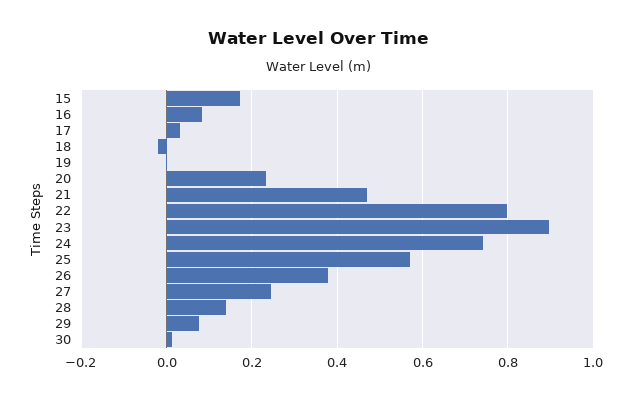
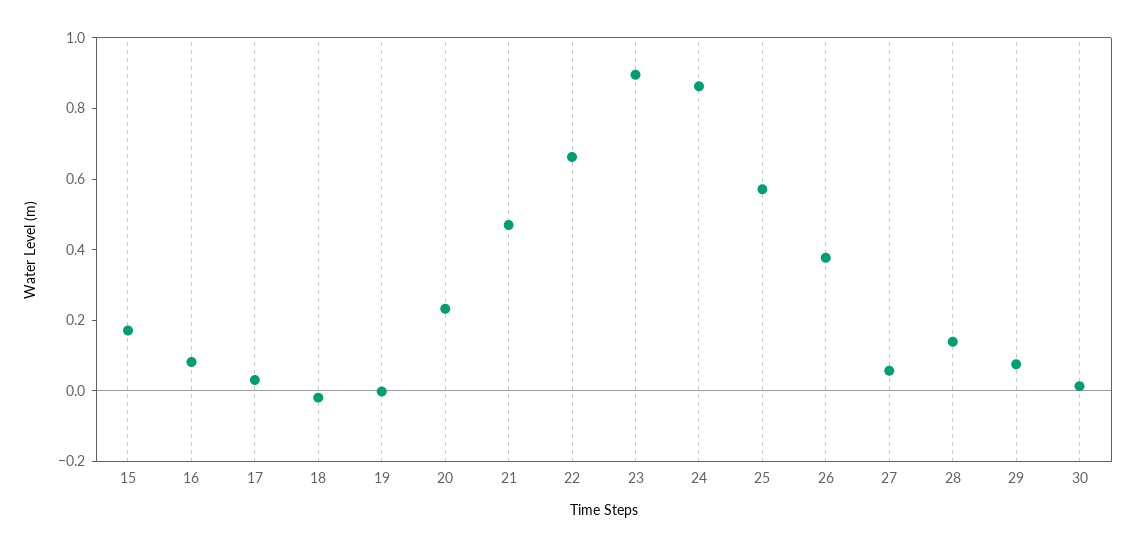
22: 0.8 -> 0.65
24: 0.74 -> 0.85
27: 0.24 -> 0.05

